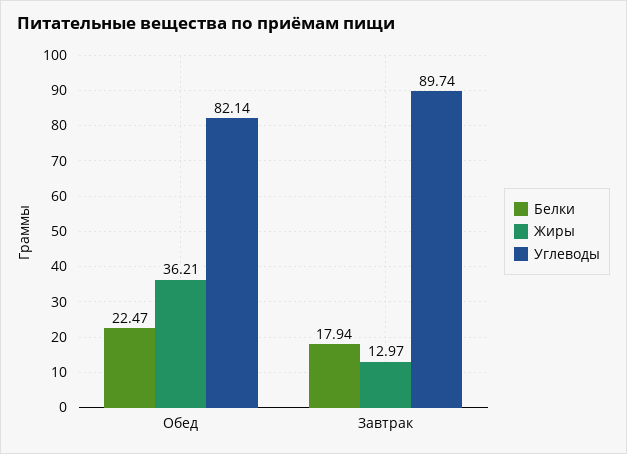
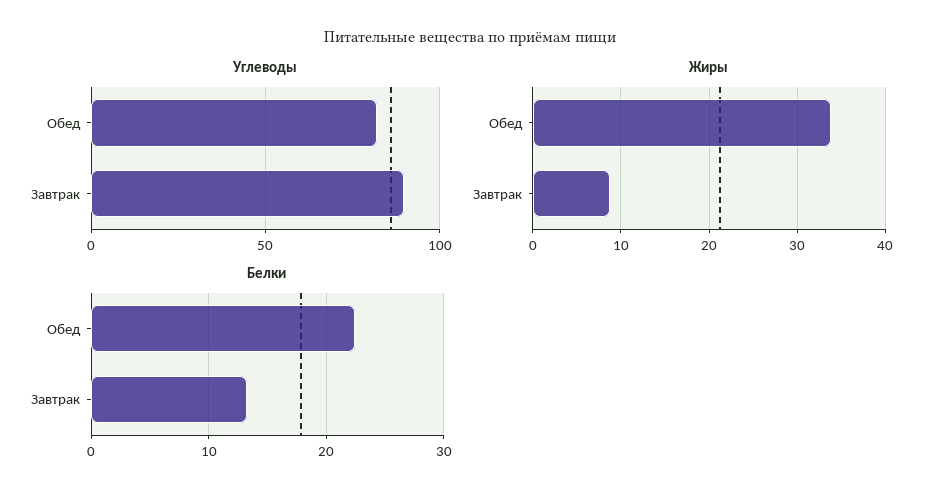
Жиры, Обед: 36.21 -> 34
Белки, Завтрак: 17.94 -> 13
Жиры, Завтрак: 12.97 -> 9

